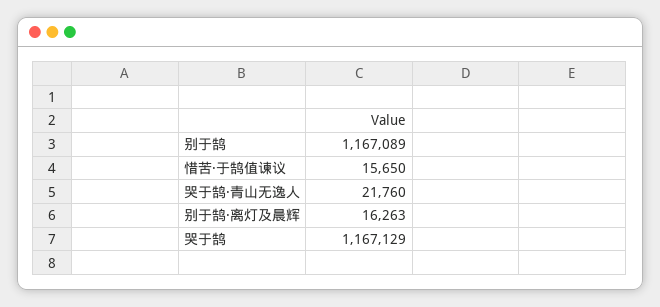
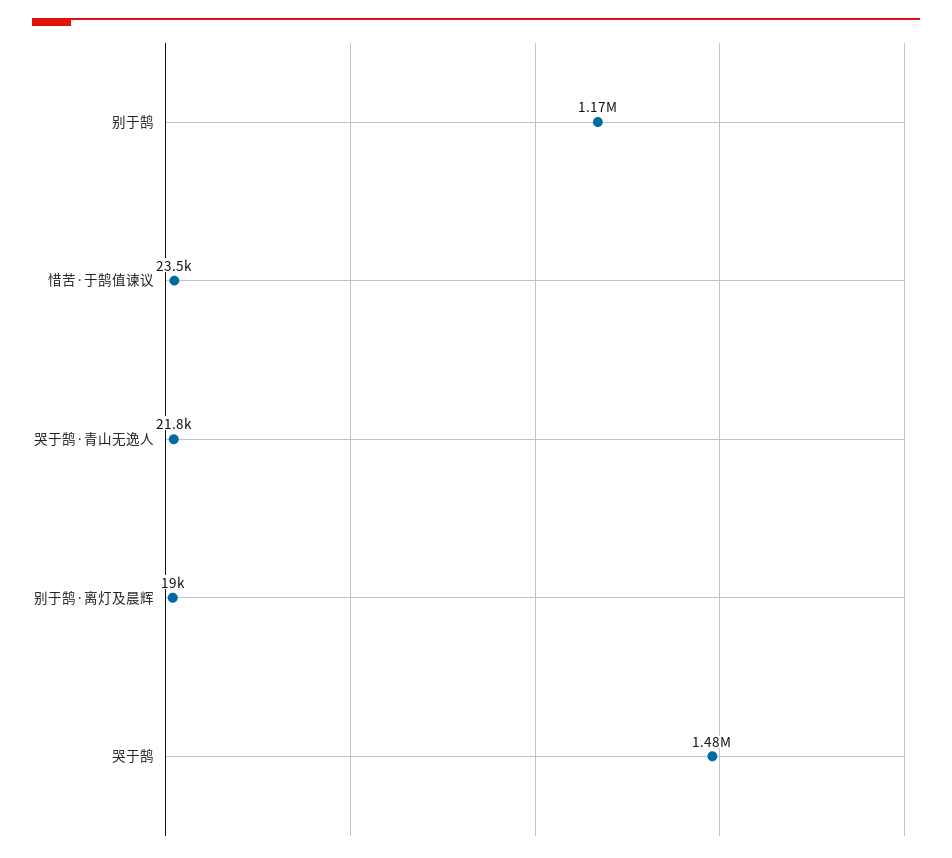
惜苦·于鹄值谏议: 15650 -> 23500
别于鹄·离灯及晨辉: 16263 -> 19000
哭于鹄: 1167129 -> 1480000

